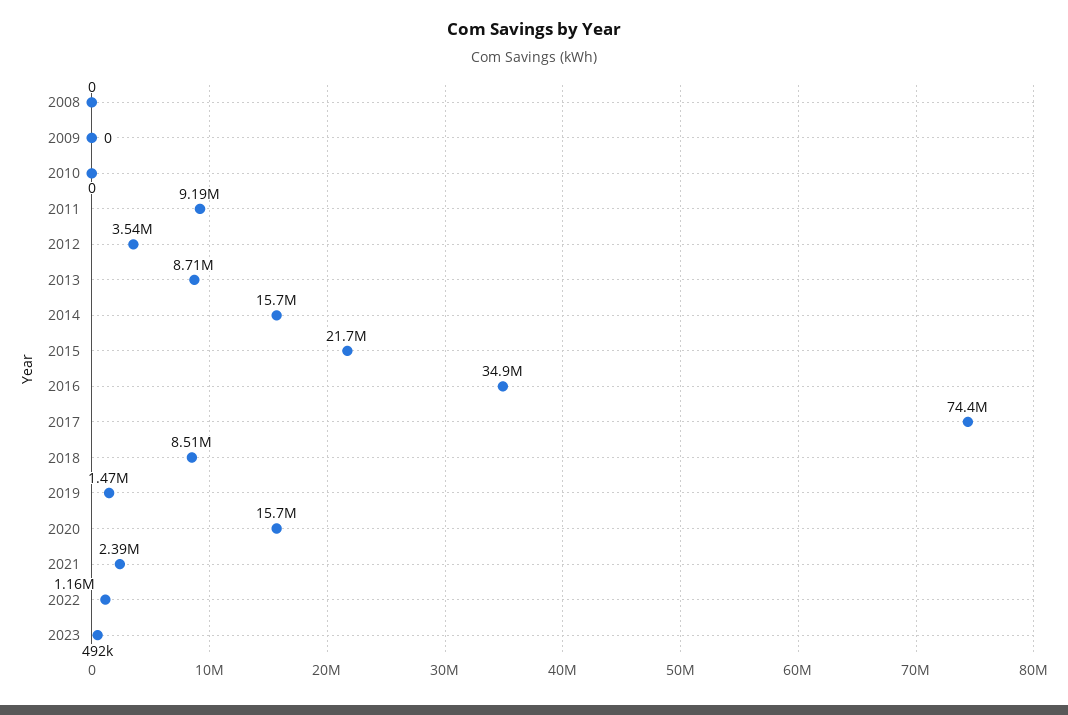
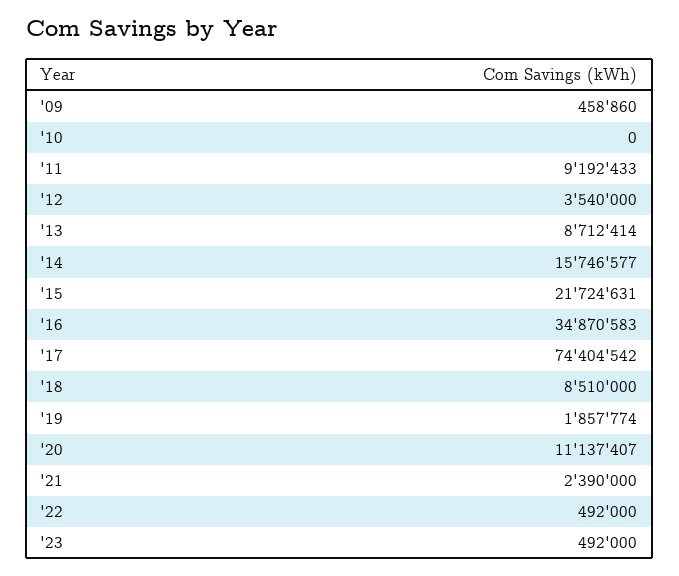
2008: 0 -> none
2009: 0 -> 458860
2019: 1470000 -> 1857774
2020: 15700000 -> 11137407
2022: 1160000 -> 492000

